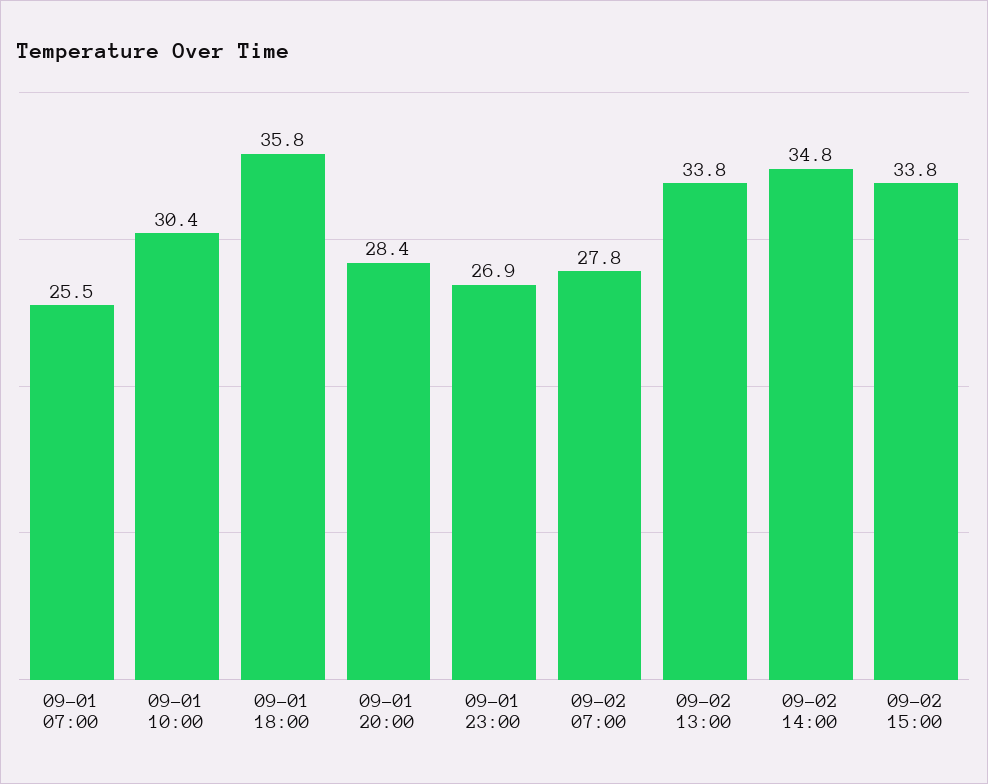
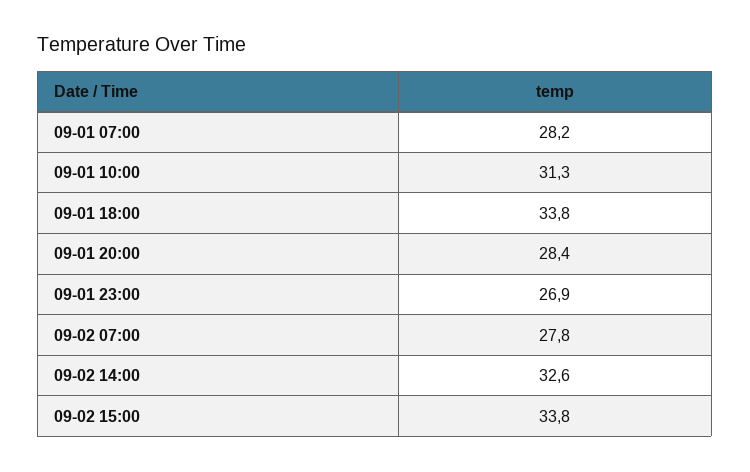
09-01 07:00: 25.5 -> 28.2
09-01 10:00: 30.4 -> 31.3
09-01 18:00: 35.8 -> 33.8
09-02 13:00: 33.8 -> none
09-02 14:00: 34.8 -> 32.6

